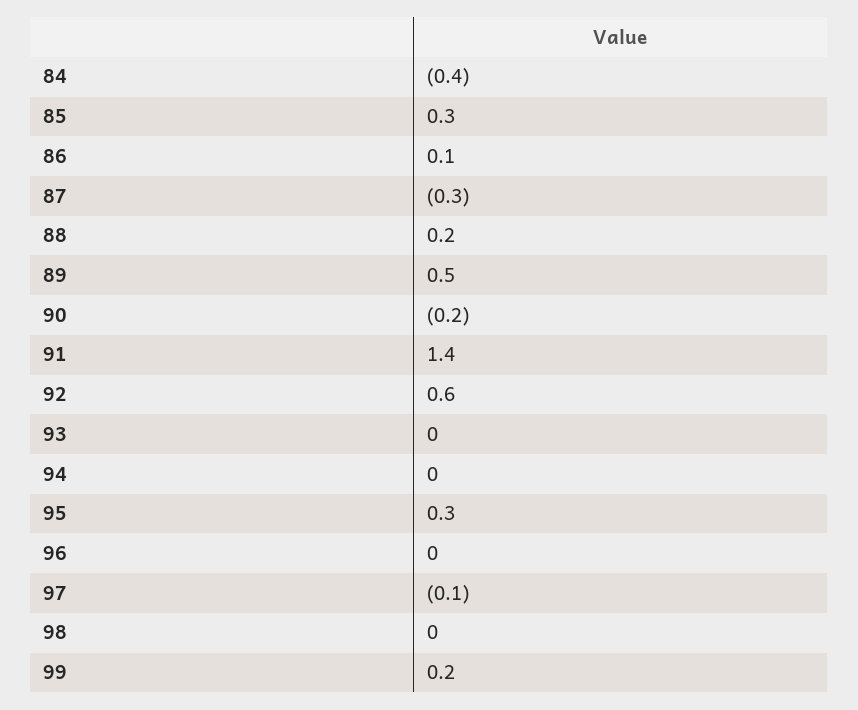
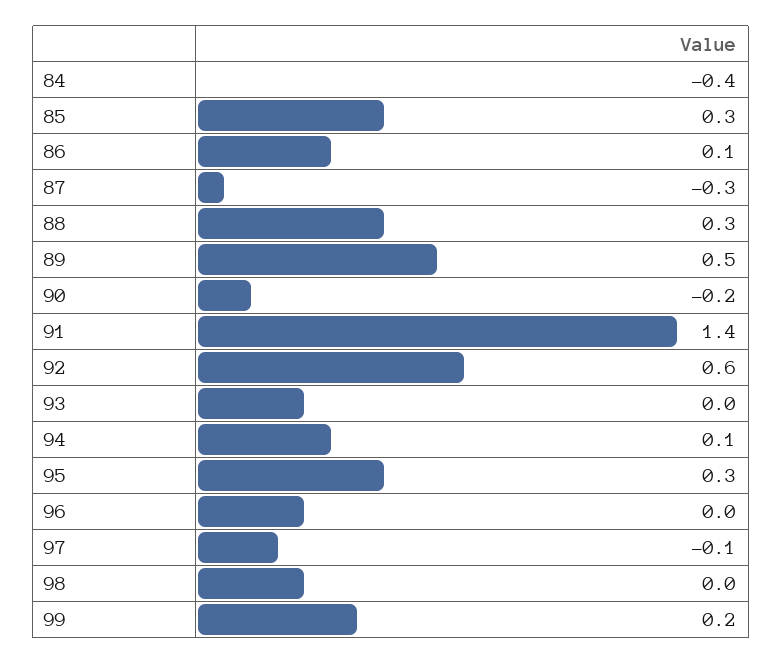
88: 0.2 -> 0.3
94: 0 -> 0.1

